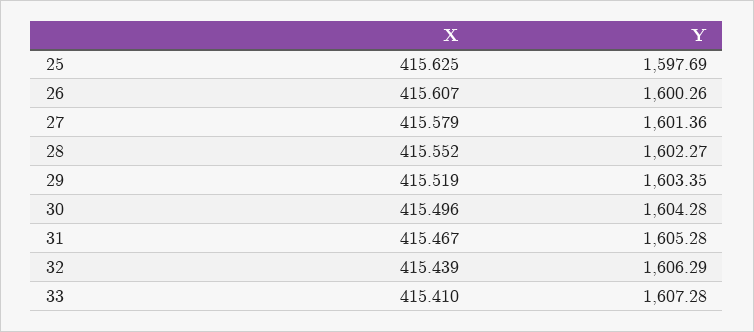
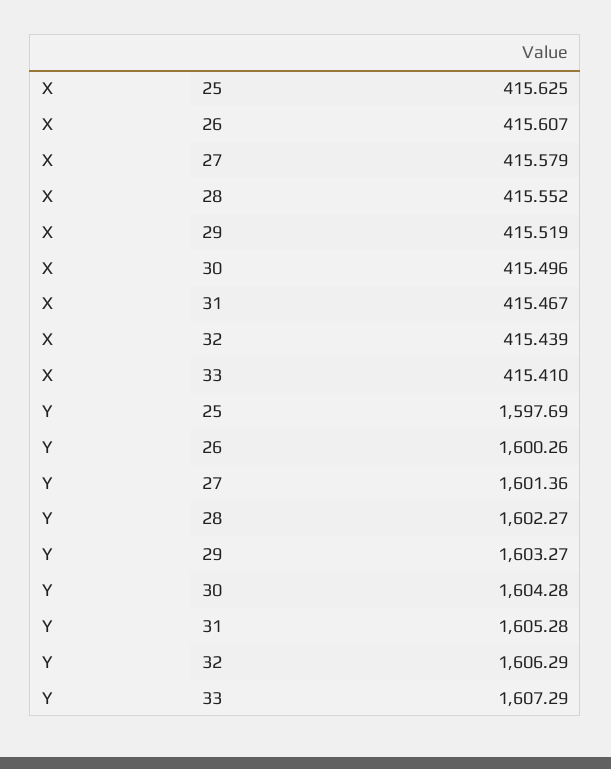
Y, 29: 1603.35 -> 1603.27
Y, 33: 1607.28 -> 1607.29

